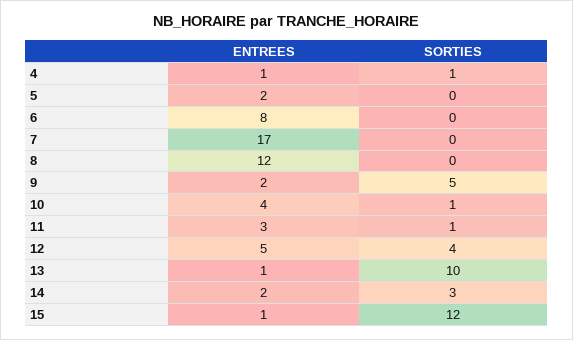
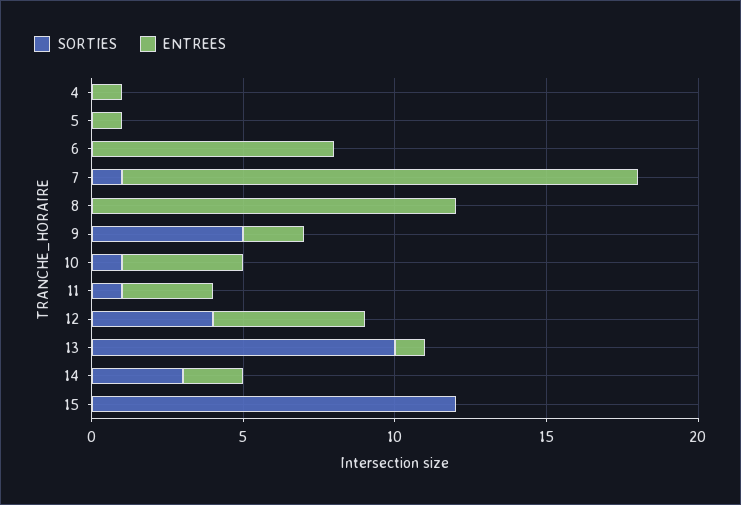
SORTIES, 4: 1 -> 0
ENTREES, 5: 2 -> 1
SORTIES, 7: 0 -> 1
ENTREES, 15: 1 -> 0

